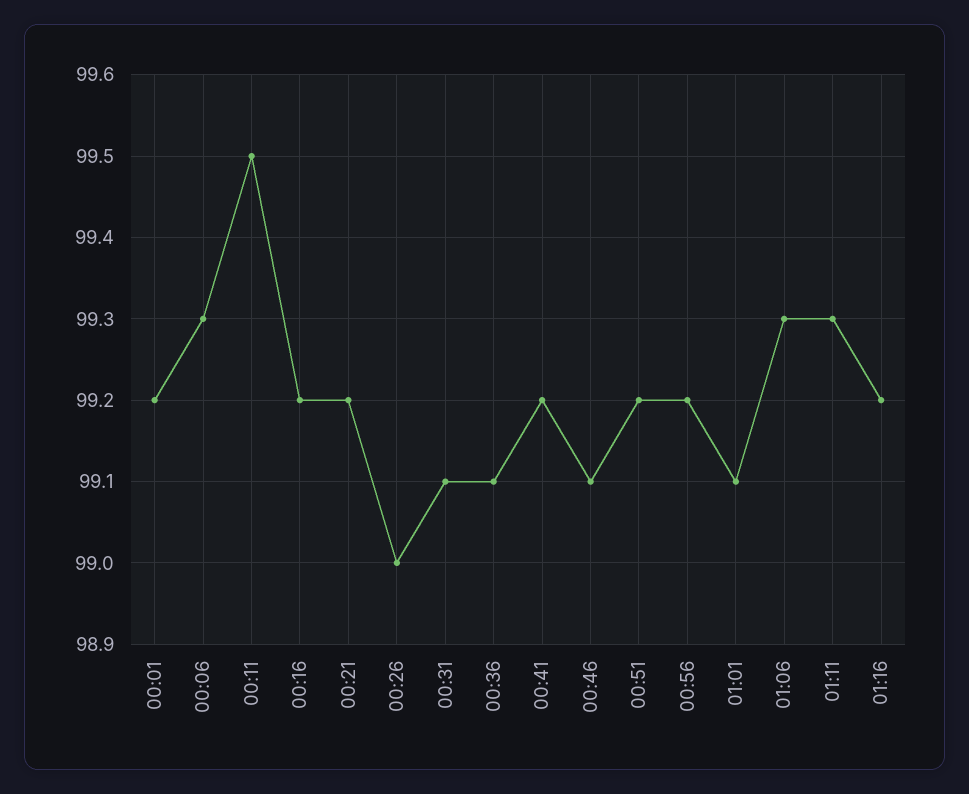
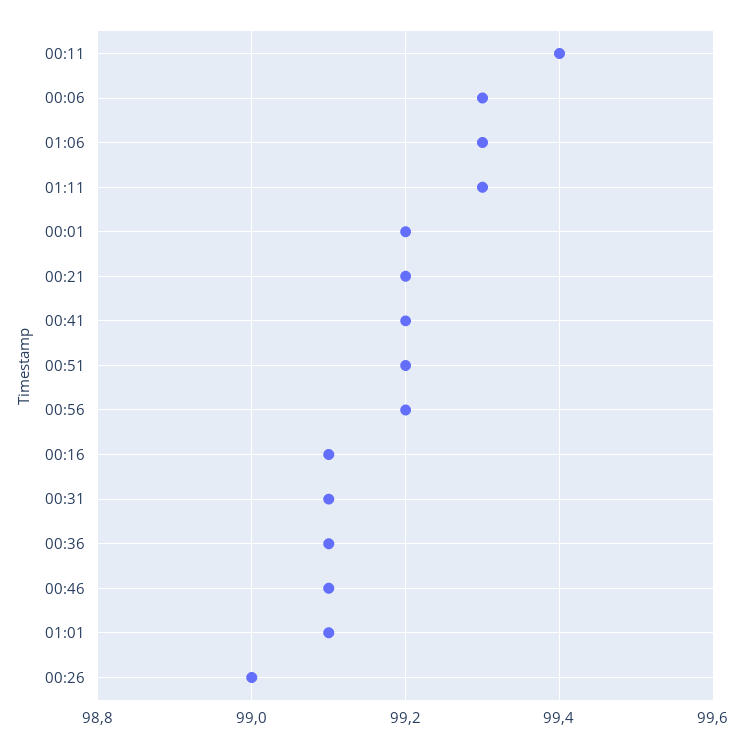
00:11: 99.5 -> 99.4
00:16: 99.2 -> 99.1
01:16: 99.2 -> none

